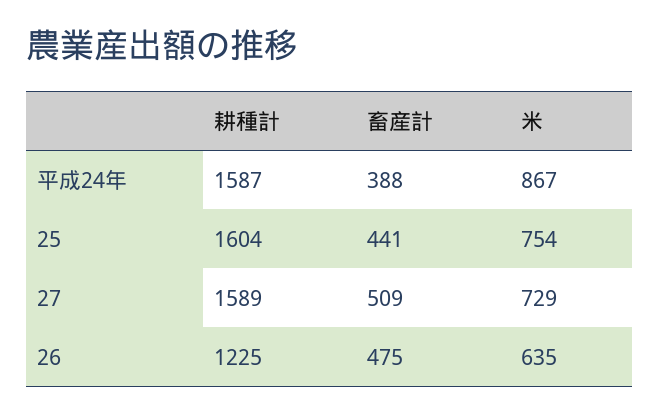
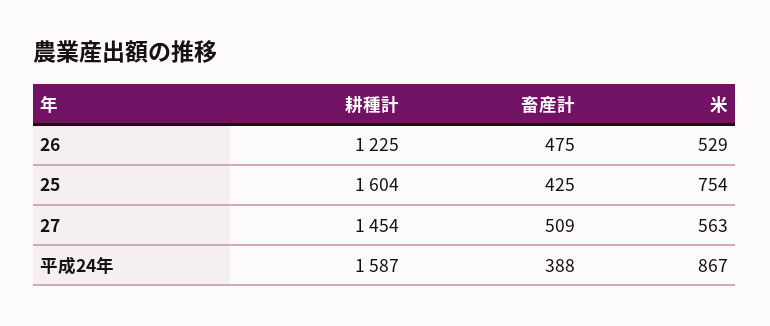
畜産計, 25: 441 -> 425
耕種計, 27: 1589 -> 1454
米, 27: 729 -> 563
米, 26: 635 -> 529

